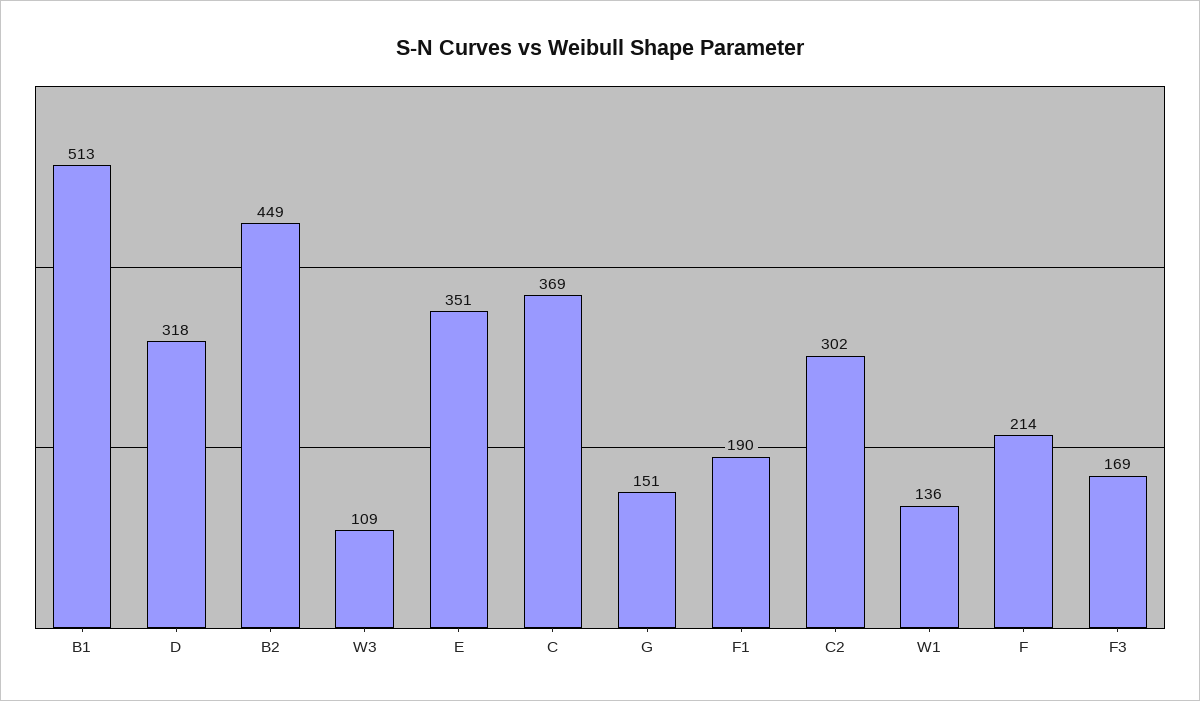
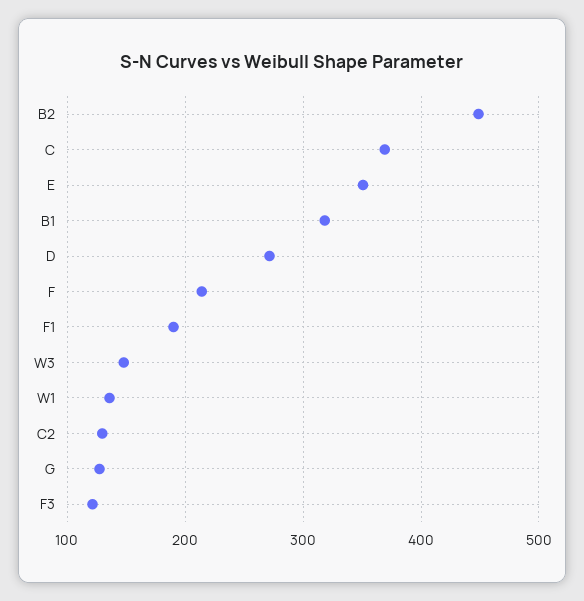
B1: 513 -> 320
D: 318 -> 270
W3: 109 -> 150
G: 151 -> 130
C2: 302 -> 130
F3: 169 -> 120

